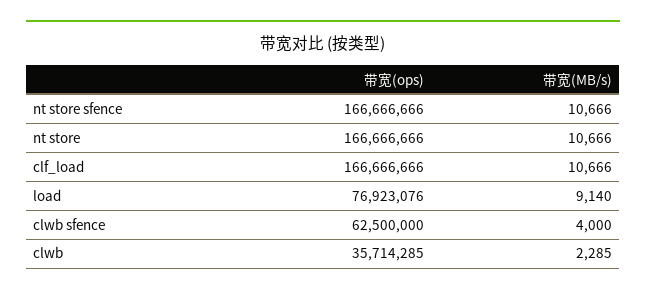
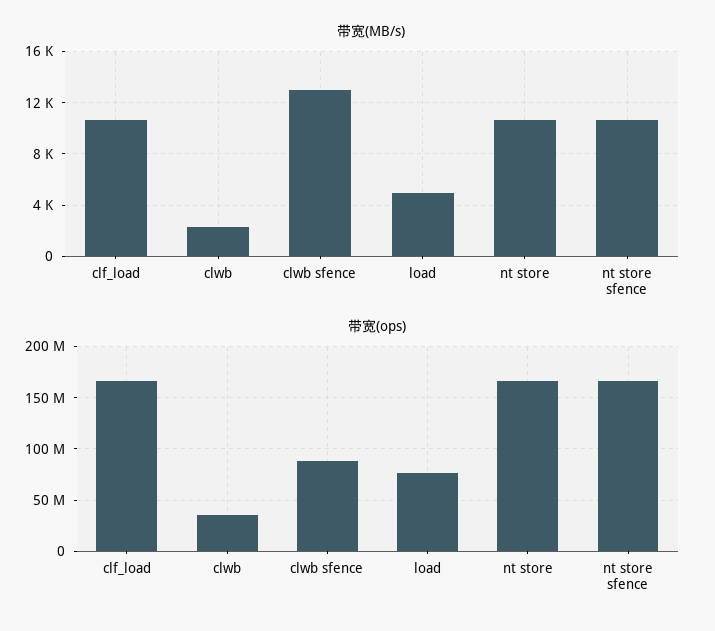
带宽(MB/s), load: 9140 -> 5000
带宽(ops), clwb sfence: 62500000 -> 90000000
带宽(MB/s), clwb sfence: 4000 -> 13000

